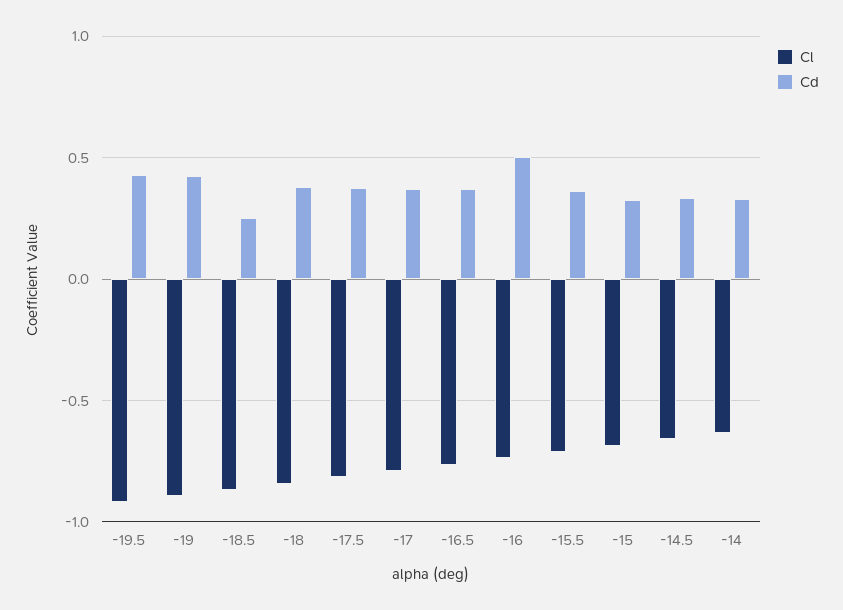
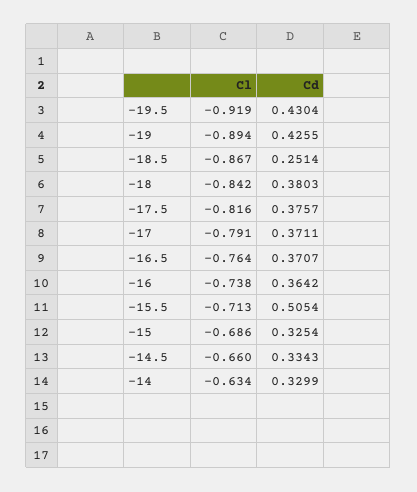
Cd, -16: 0.5 -> 0.3642
Cd, -15.5: 0.35 -> 0.5054

